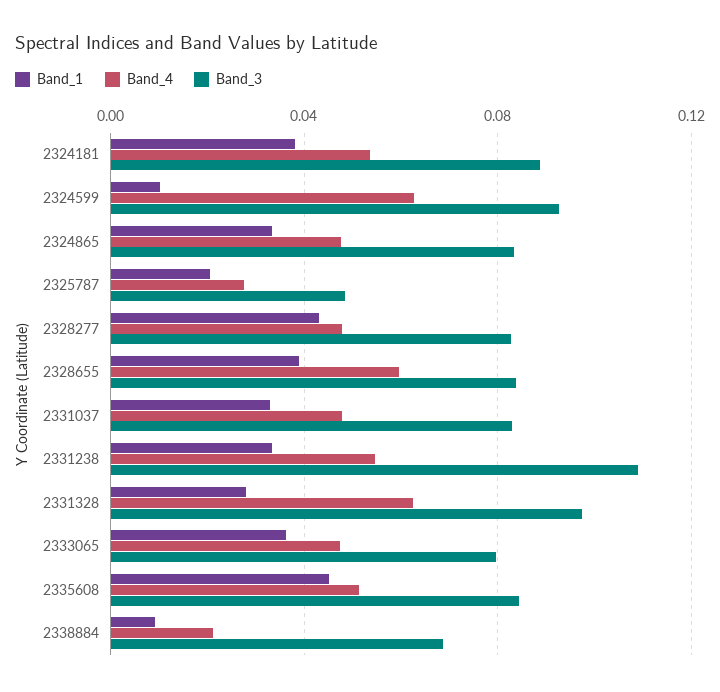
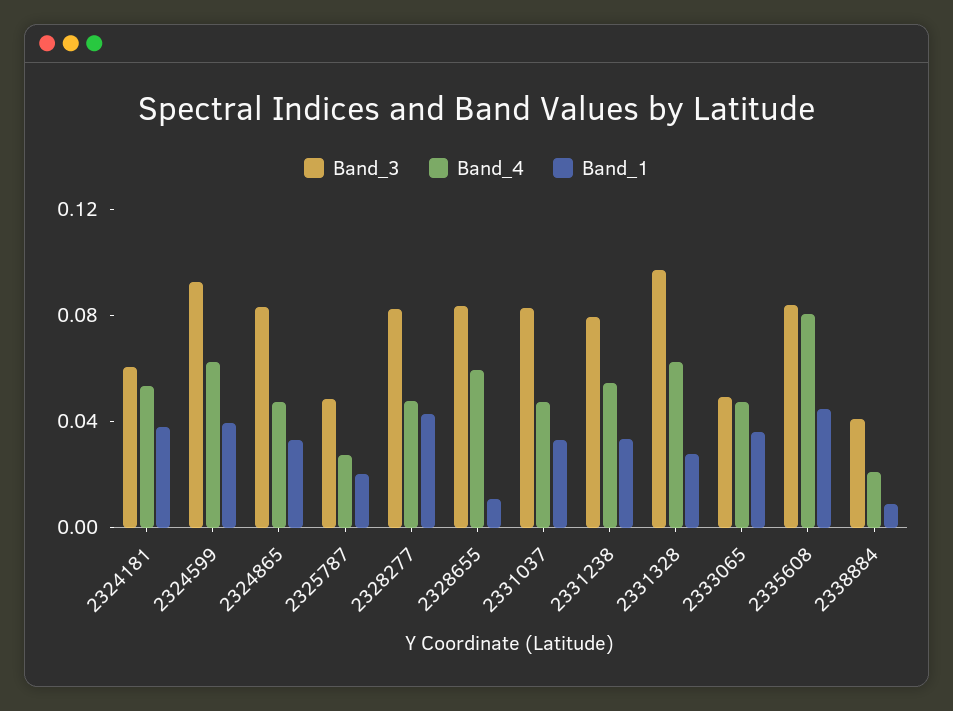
Band_3, 2324181: 0.09 -> 0.06
Band_1, 2324599: 0.01 -> 0.04
Band_1, 2328655: 0.04 -> 0.01
Band_3, 2331238: 0.11 -> 0.08
Band_3, 2333065: 0.08 -> 0.05
Band_4, 2335608: 0.05 -> 0.08
Band_3, 2338884: 0.07 -> 0.04

